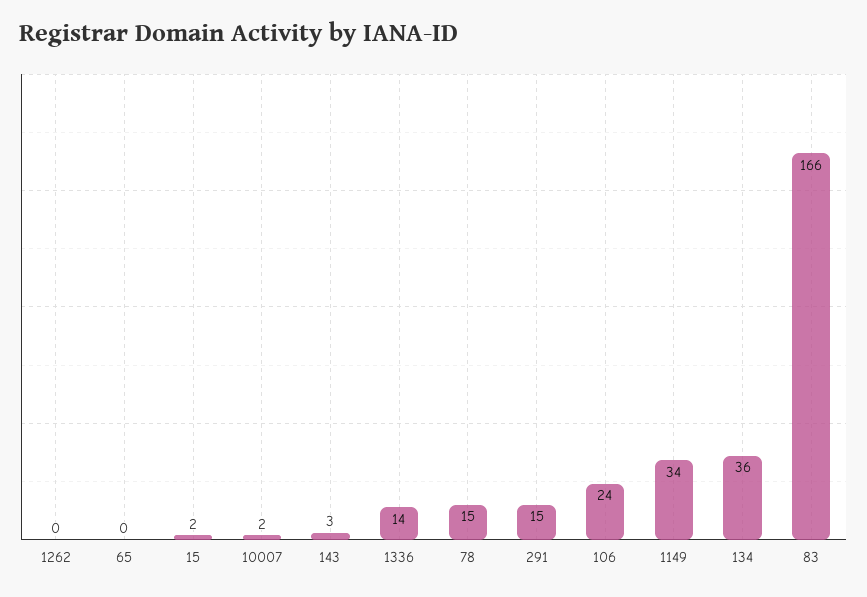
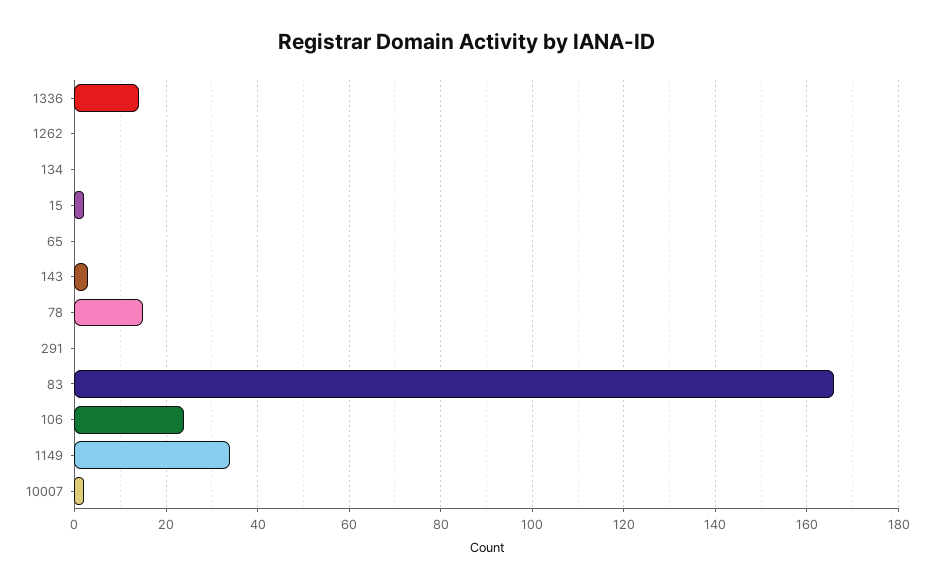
291: 15 -> 0
134: 36 -> 0

